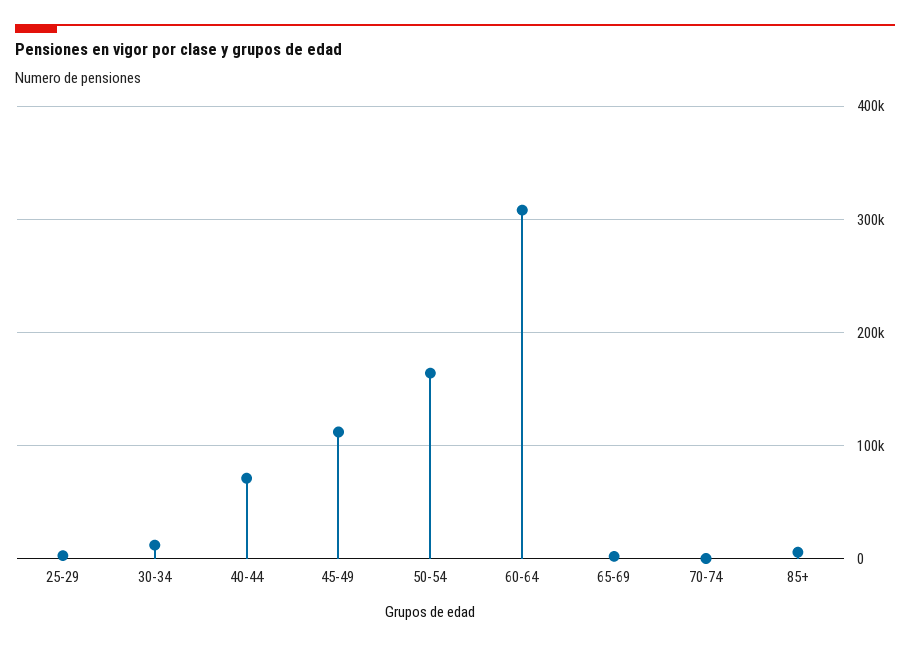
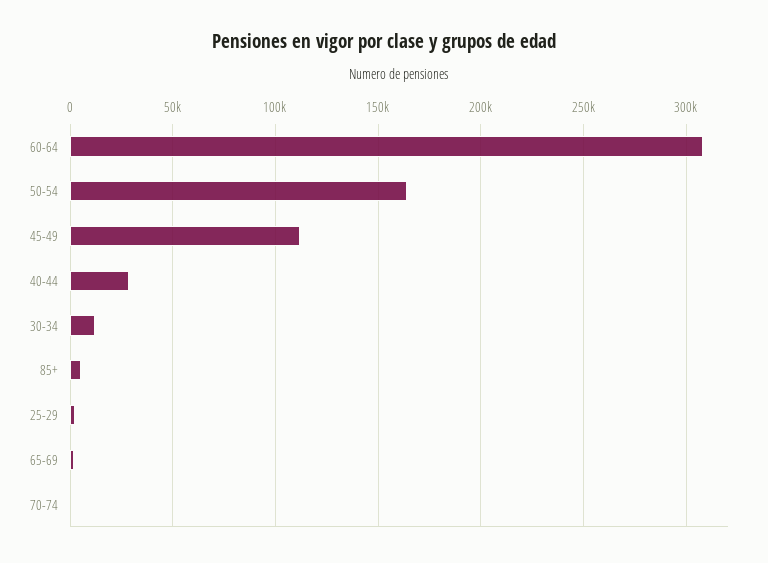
40-44: 70000 -> 30000

